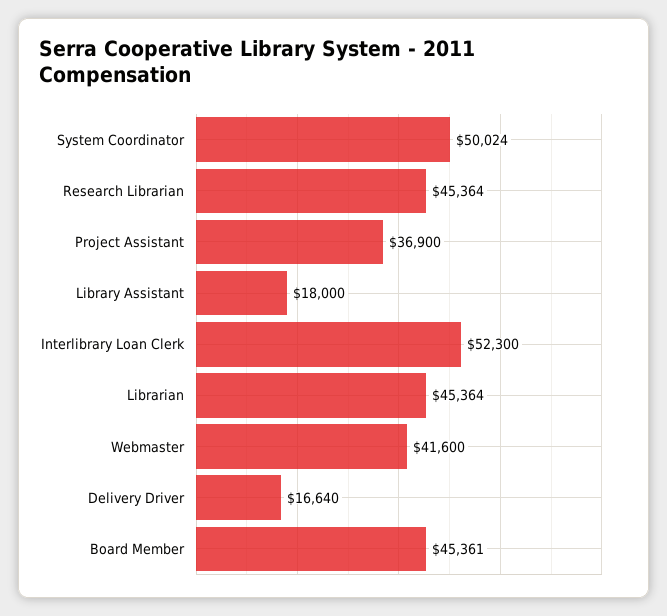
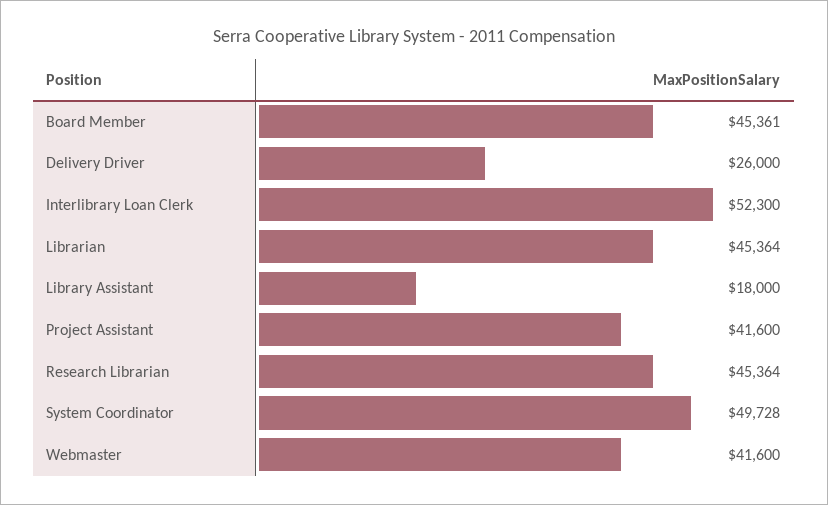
System Coordinator: 50024 -> 49728
Project Assistant: 36900 -> 41600
Delivery Driver: 16640 -> 26000

